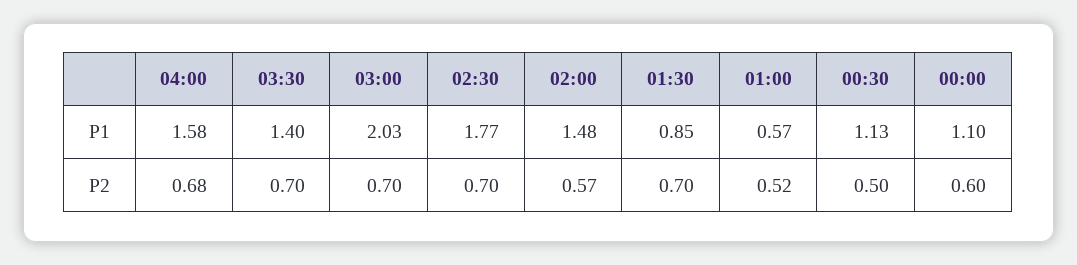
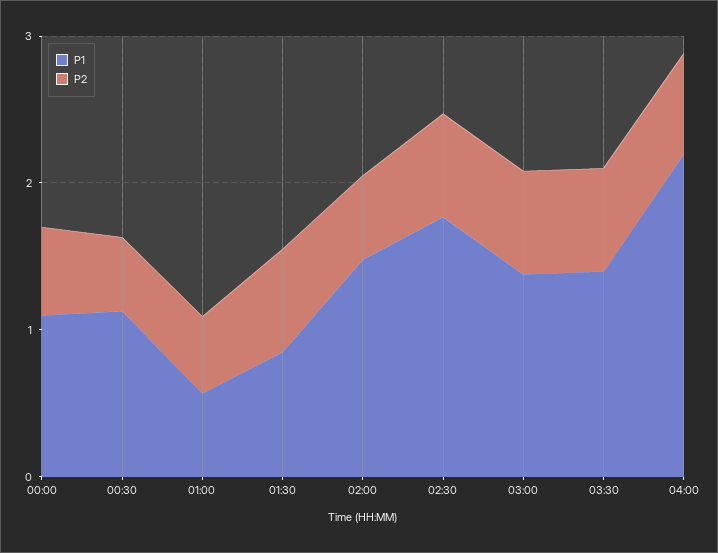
P1, 04:00: 1.58 -> 2.2
P1, 03:00: 2.03 -> 1.4

